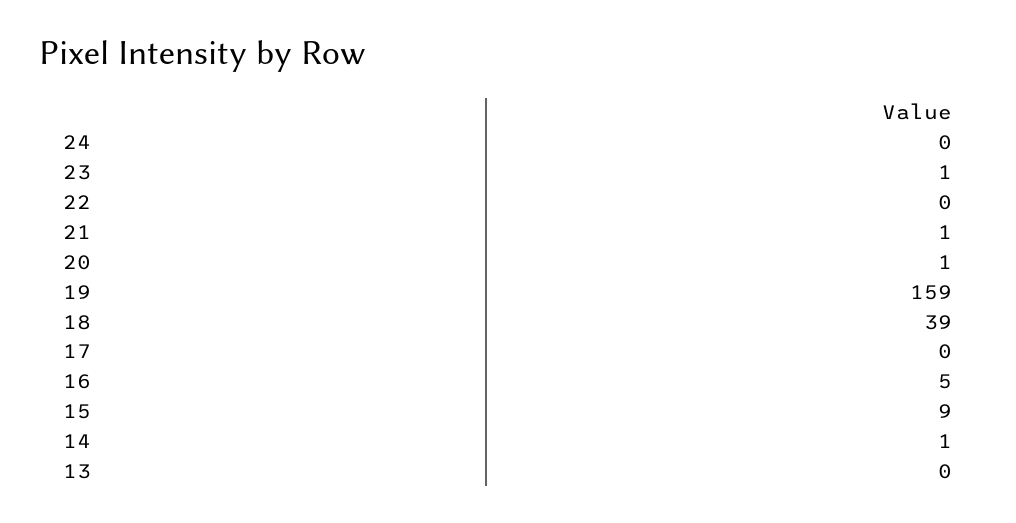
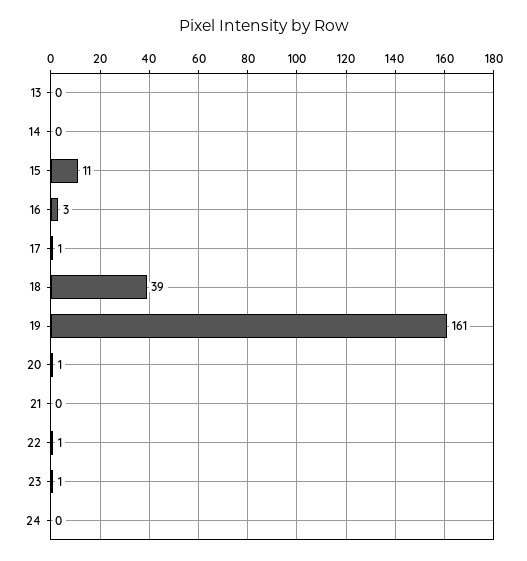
22: 0 -> 1
21: 1 -> 0
19: 159 -> 161
17: 0 -> 1
16: 5 -> 3
15: 9 -> 11
14: 1 -> 0

